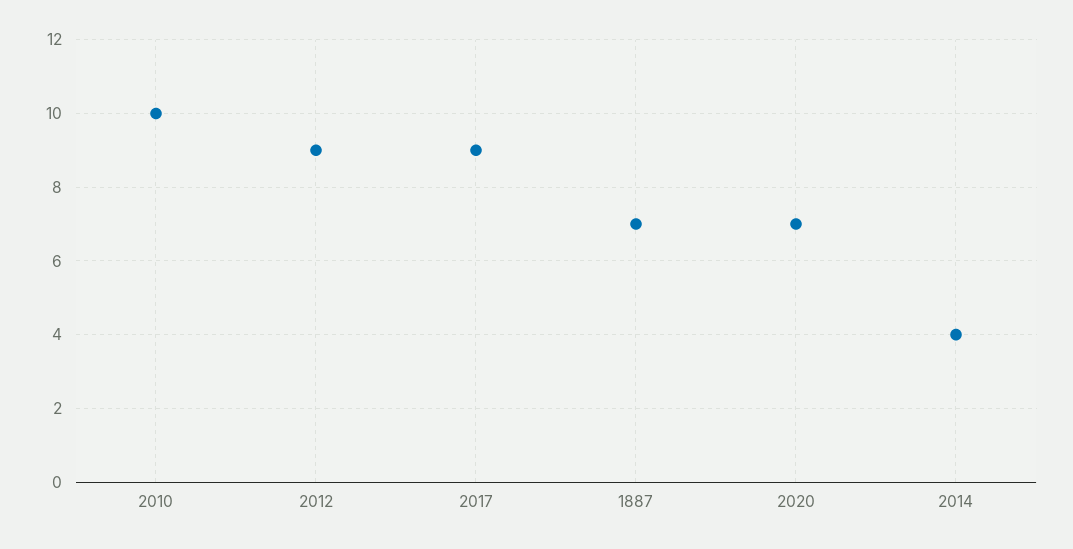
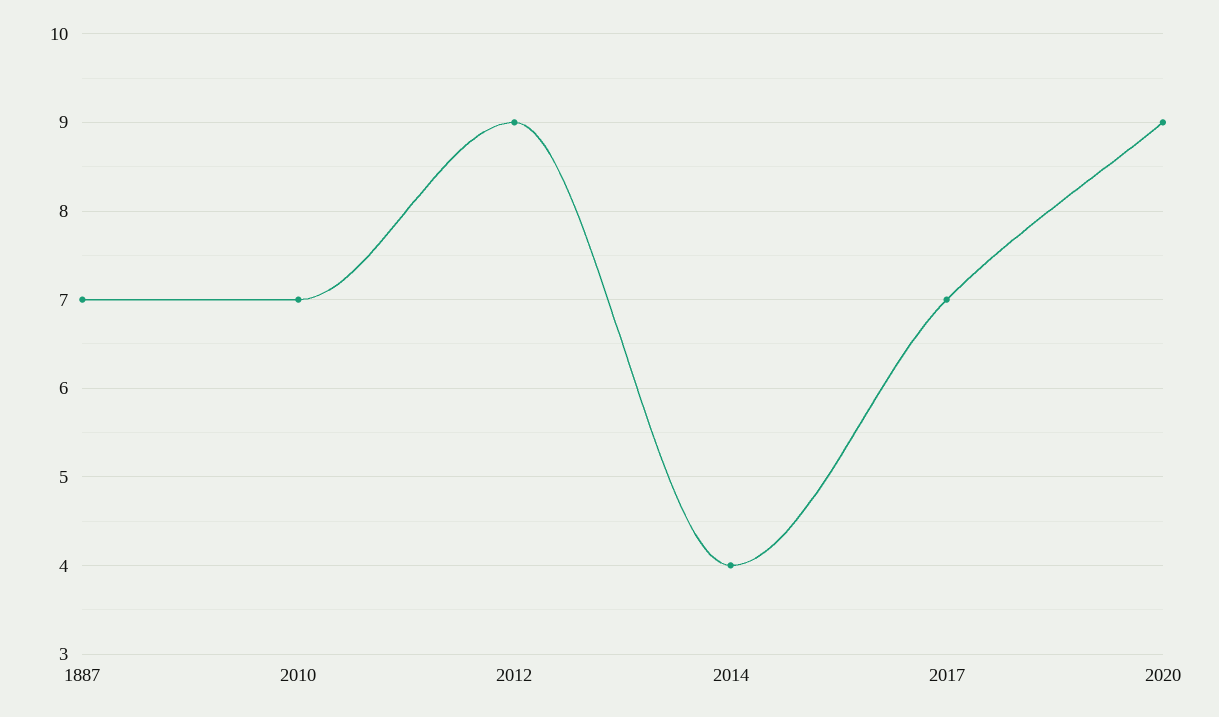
2010: 10 -> 7
2017: 9 -> 7
2020: 7 -> 9

